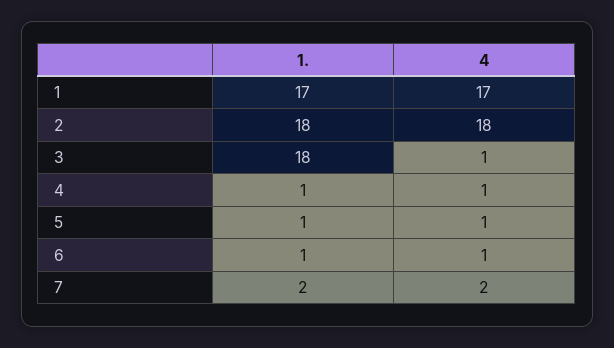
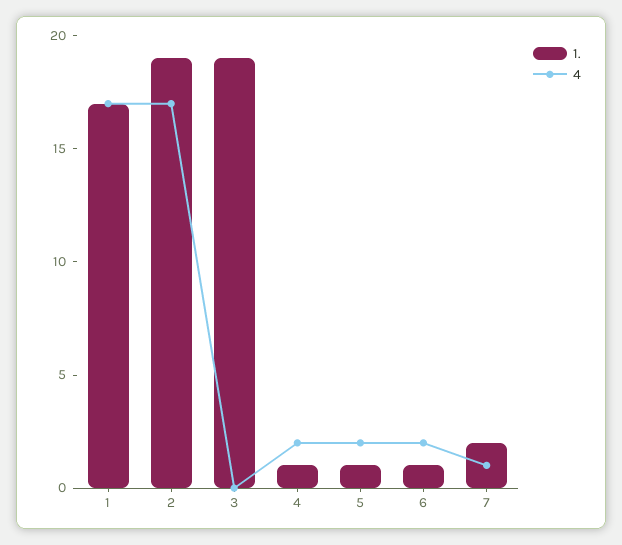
1., 2: 18 -> 19
4, 2: 18 -> 17
1., 3: 18 -> 19
4, 3: 1 -> 0
4, 4: 1 -> 2
4, 5: 1 -> 2
4, 6: 1 -> 2
4, 7: 2 -> 1

